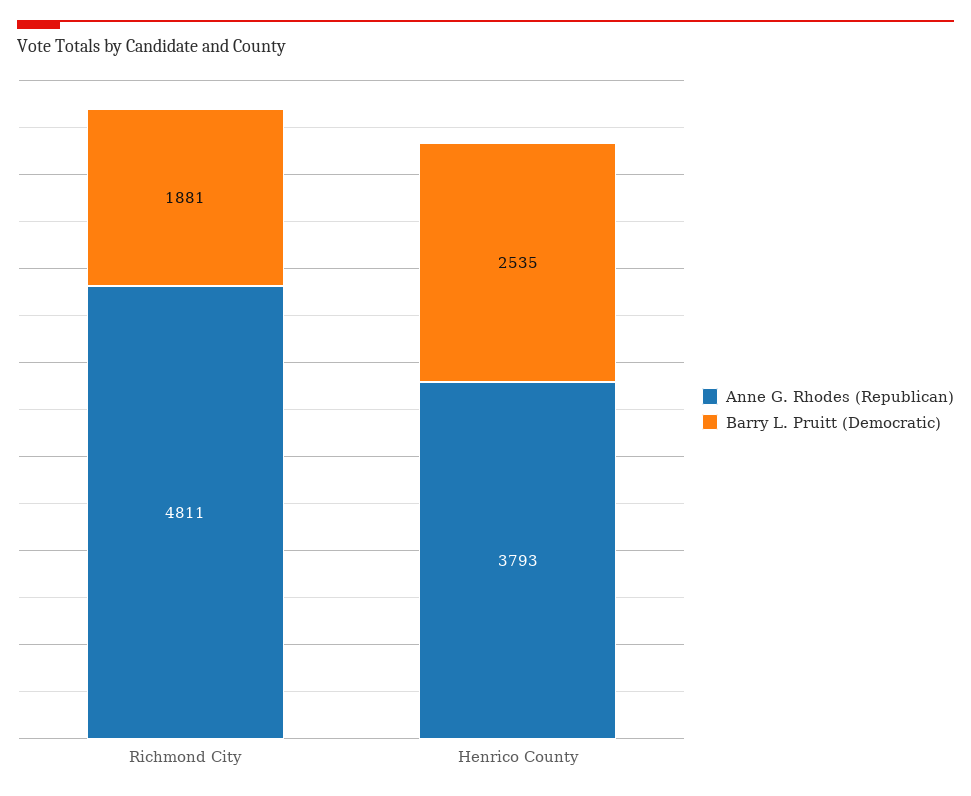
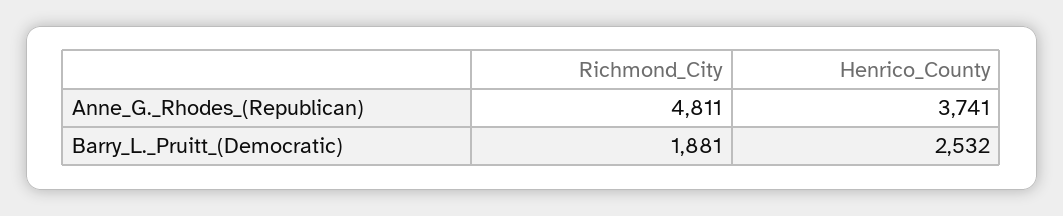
Anne G. Rhodes (Republican), Henrico County: 3793 -> 3741
Barry L. Pruitt (Democratic), Henrico County: 2535 -> 2532

